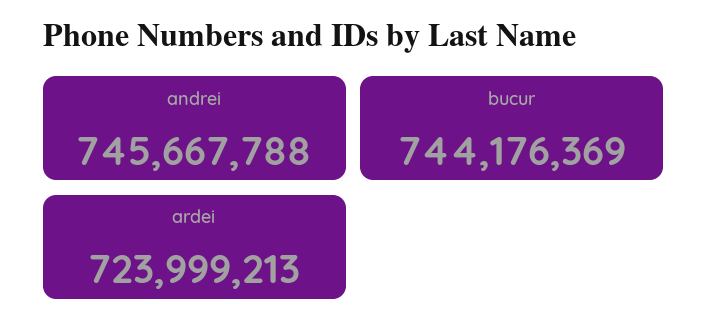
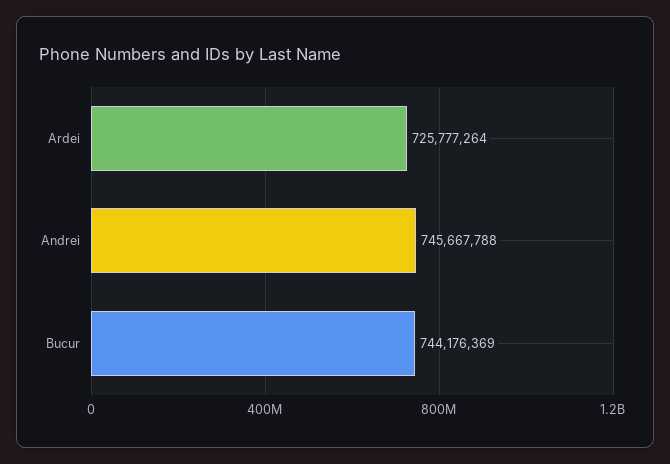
ardei: 723999213 -> 725777264

